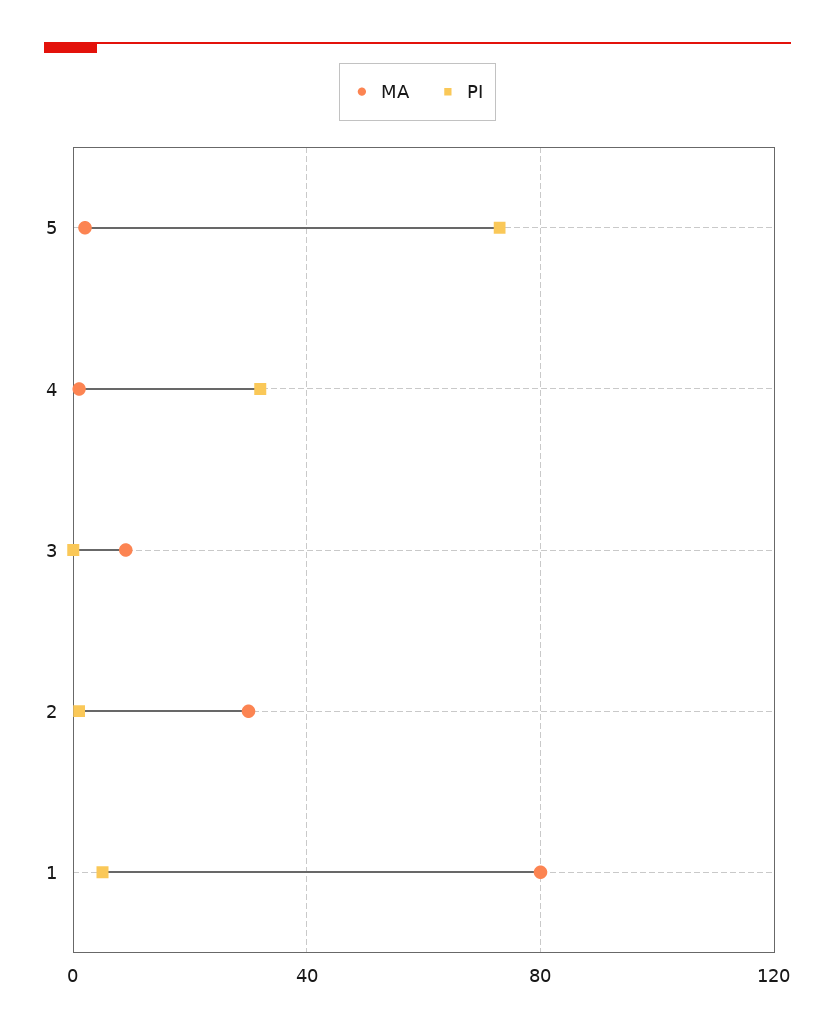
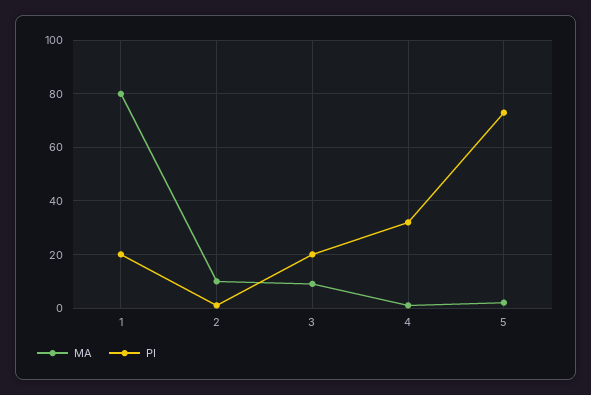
PI, 3: 0 -> 20
MA, 2: 30 -> 10
PI, 1: 5 -> 20

